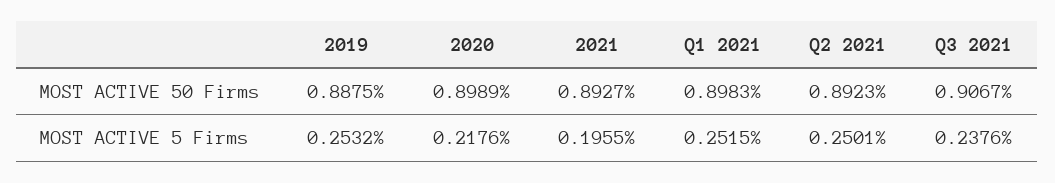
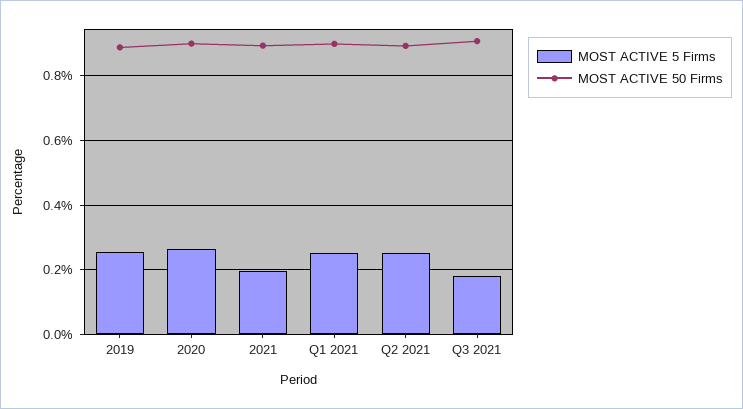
MOST ACTIVE 5 Firms, 2020: 0.2176 -> 0.26
MOST ACTIVE 5 Firms, Q3 2021: 0.2376 -> 0.18

